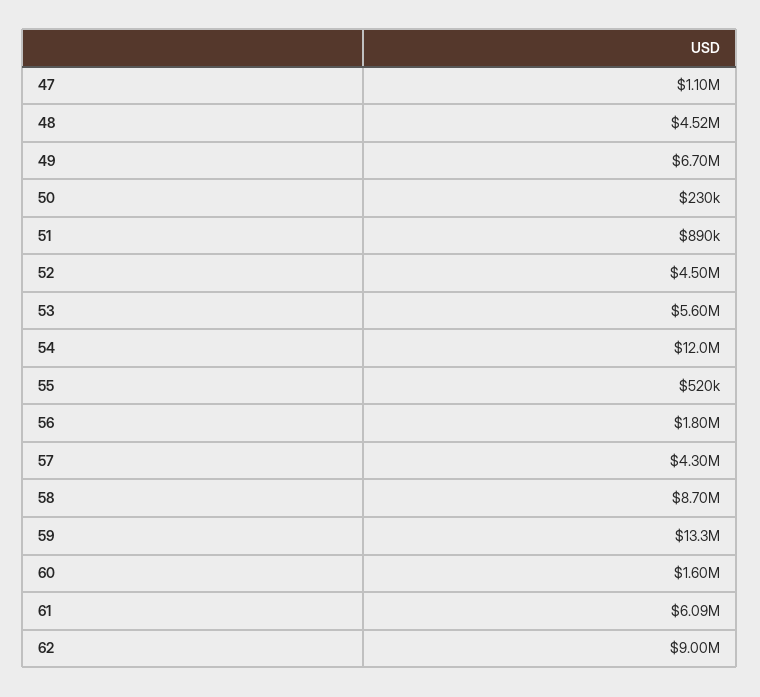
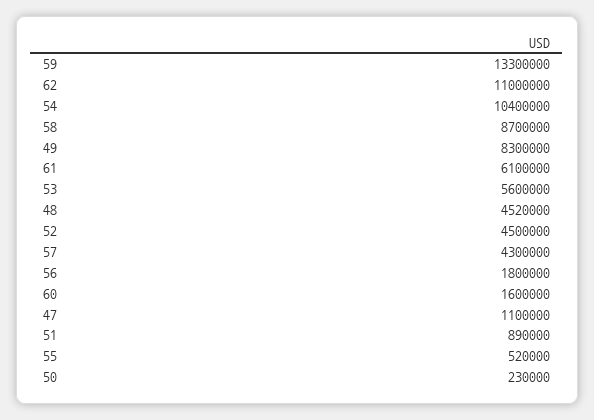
49: 6700000 -> 8300000
54: 12000000 -> 10400000
61: 6090000 -> 6100000
62: 9000000 -> 11000000

